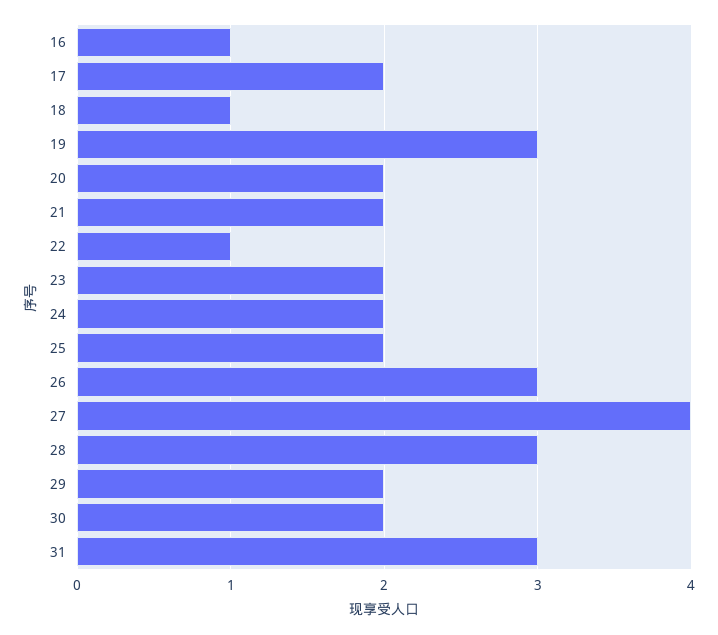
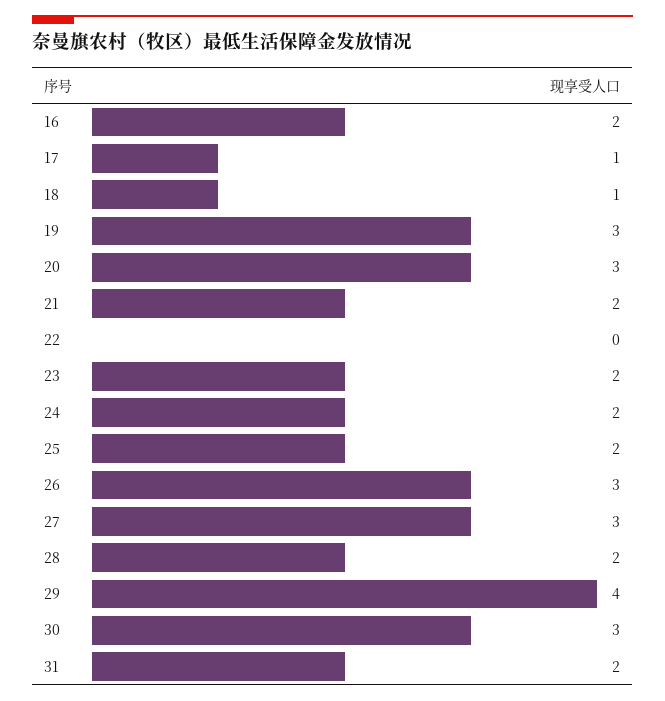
16: 1 -> 2
17: 2 -> 1
20: 2 -> 3
22: 1 -> 0
27: 4 -> 3
28: 3 -> 2
29: 2 -> 4
30: 2 -> 3
31: 3 -> 2

